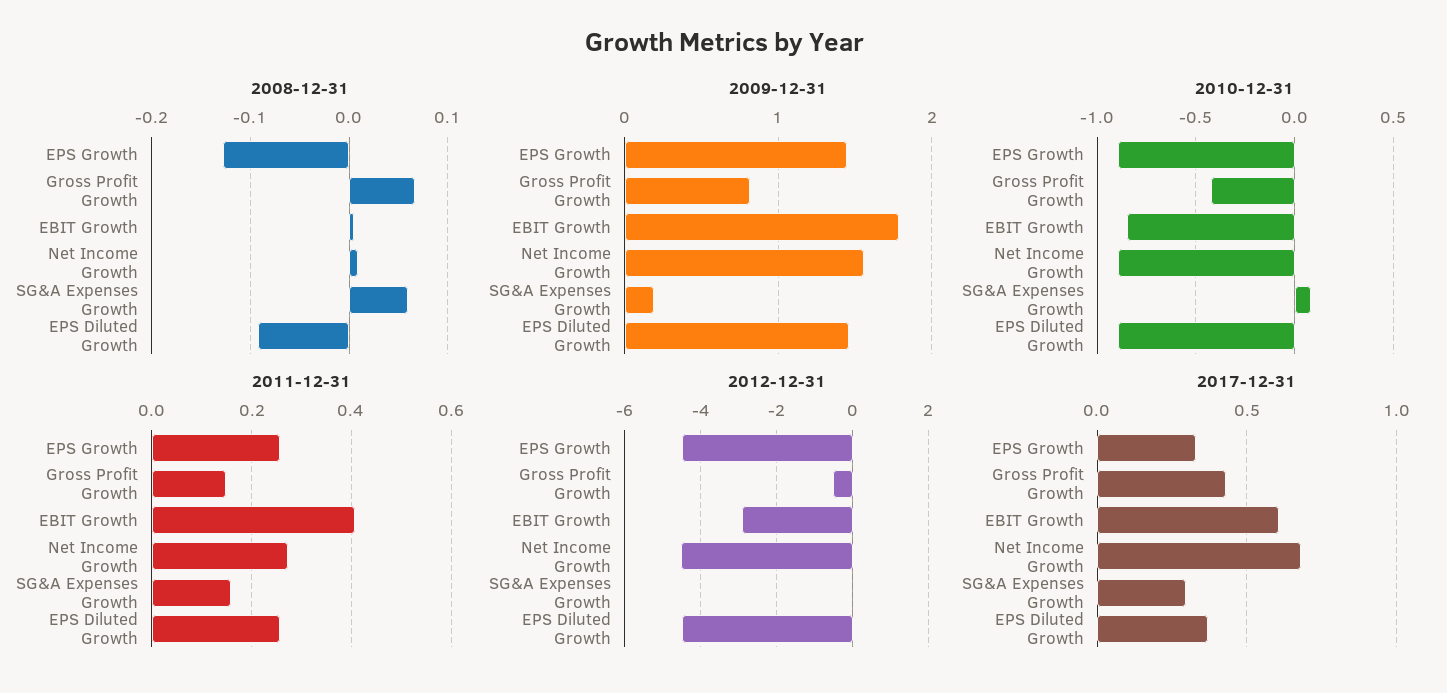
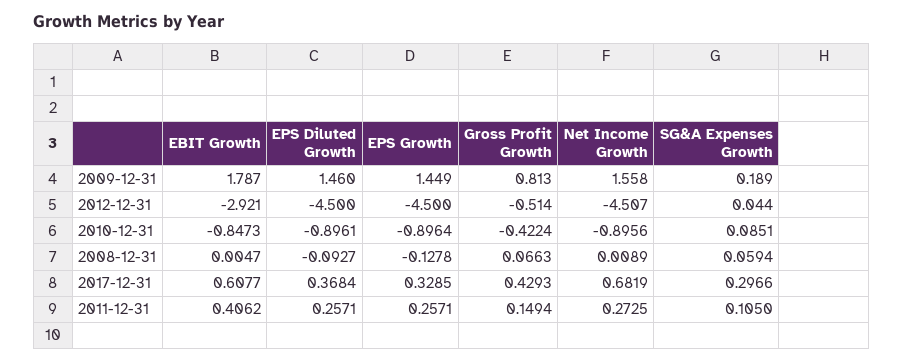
2011-12-31, SG&A Expenses Growth: 0.16 -> 0.105

